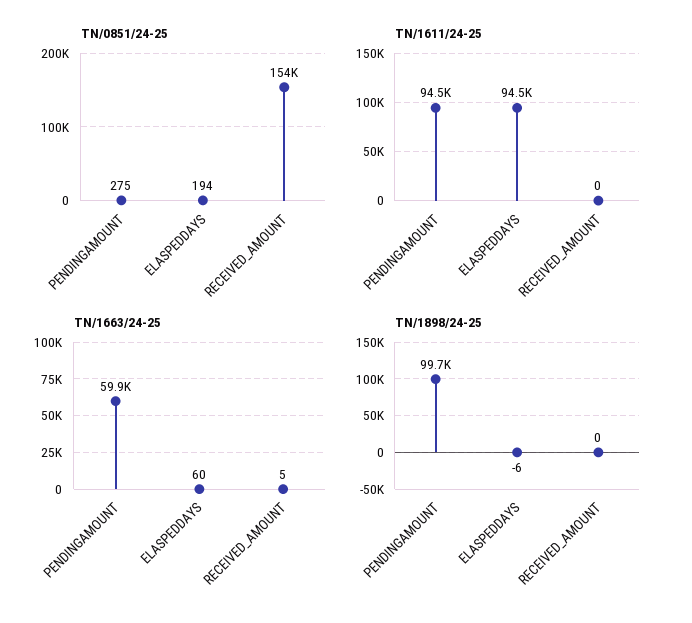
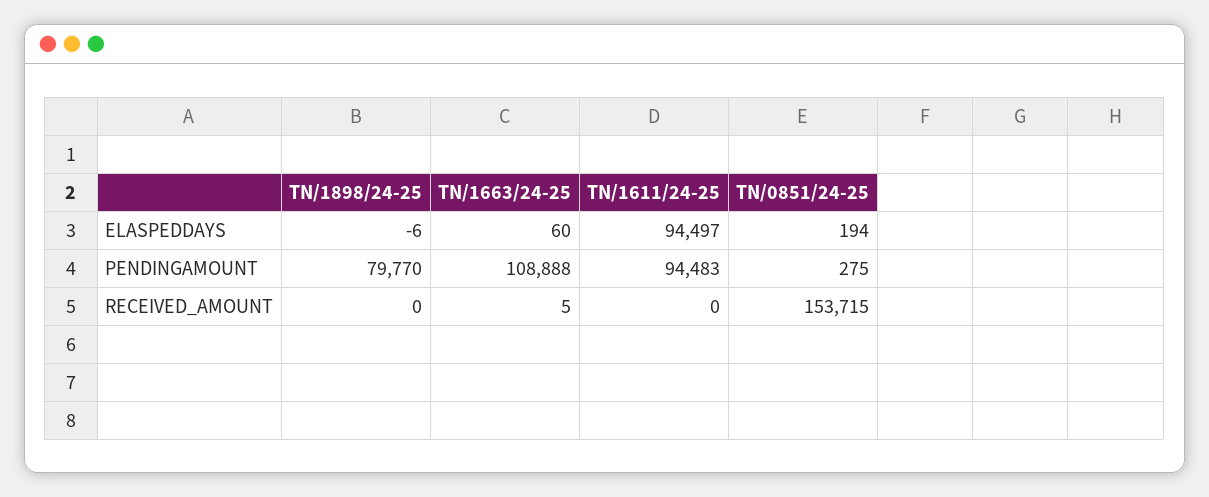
TN/1663/24-25, PENDINGAMOUNT: 59900 -> 108888
TN/1898/24-25, PENDINGAMOUNT: 99700 -> 79770

